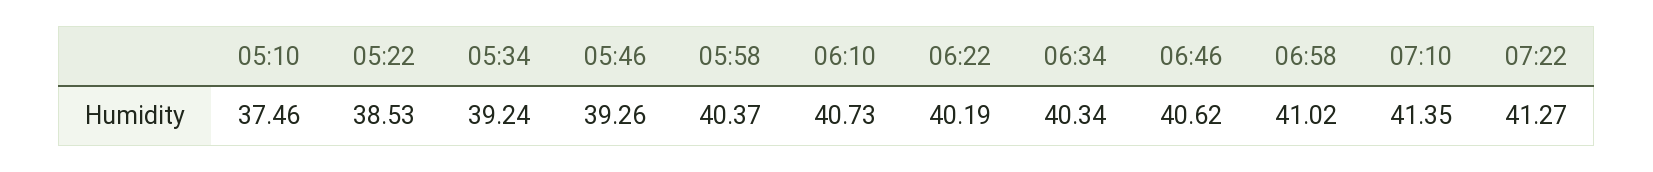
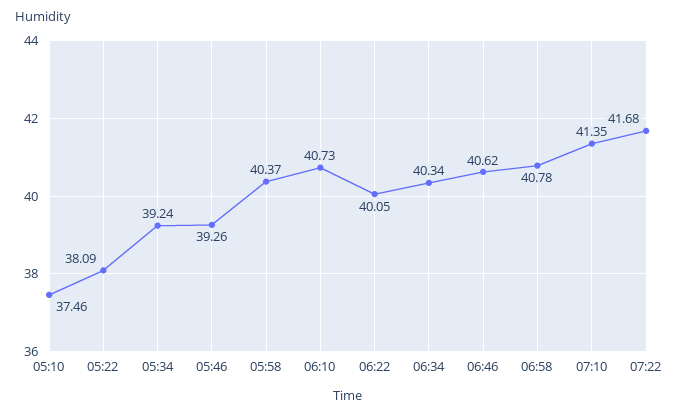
05:22: 38.53 -> 38.09
06:22: 40.19 -> 40.05
06:58: 41.02 -> 40.78
07:22: 41.27 -> 41.68

